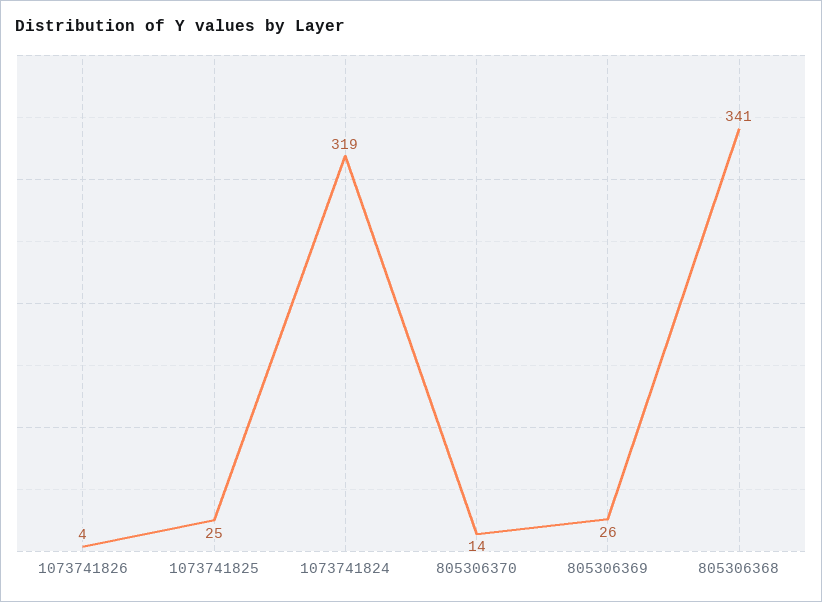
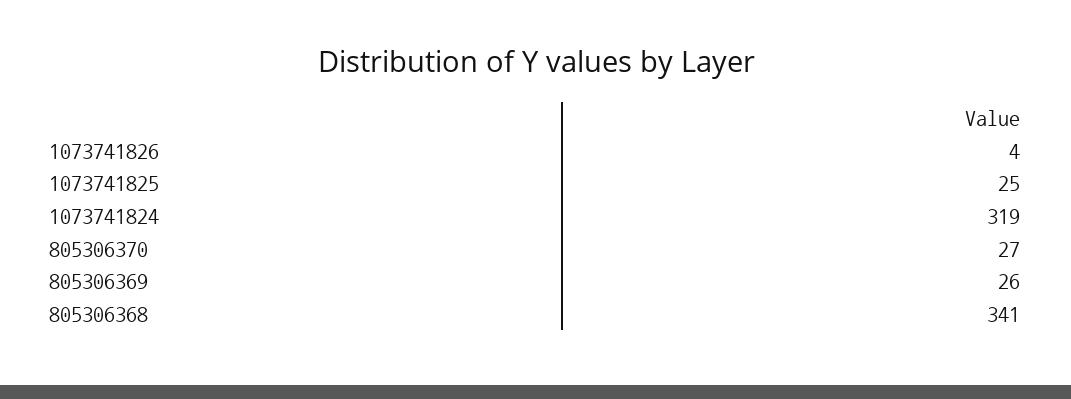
805306370: 14 -> 27

